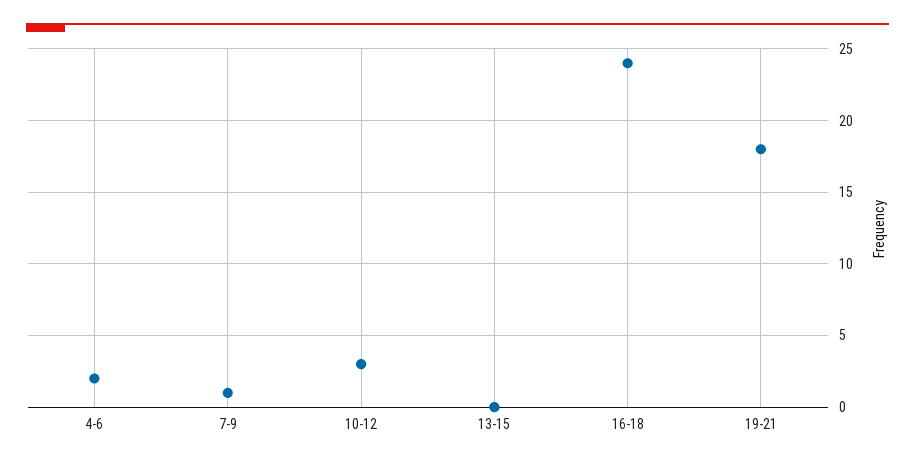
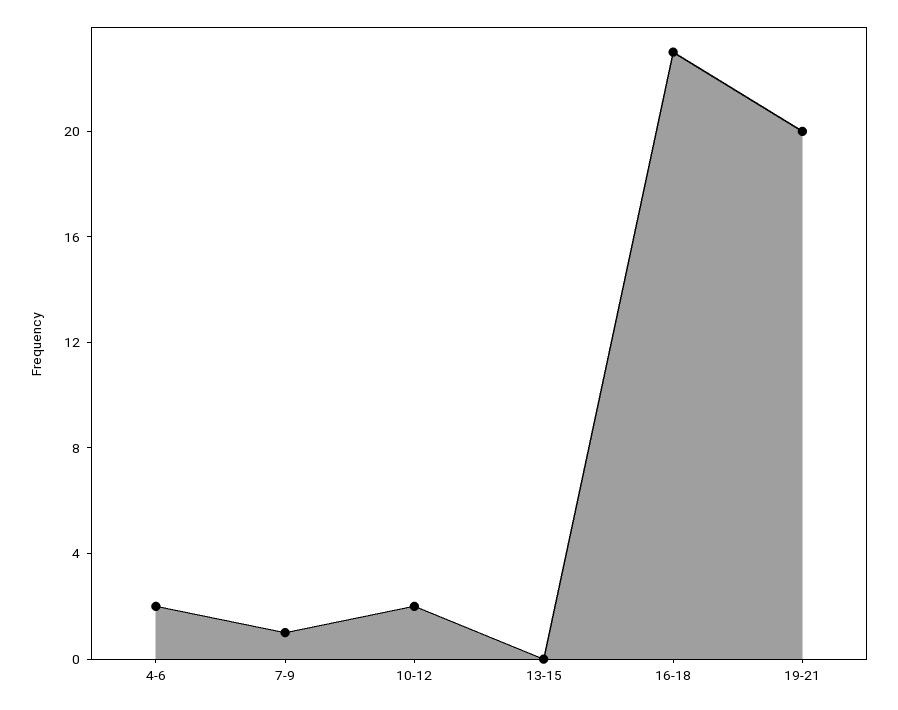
10-12: 3 -> 2
16-18: 24 -> 23
19-21: 18 -> 20

